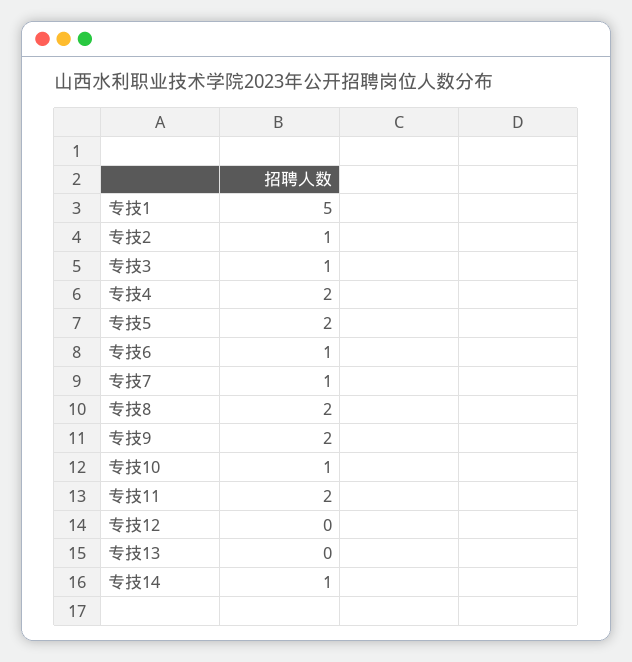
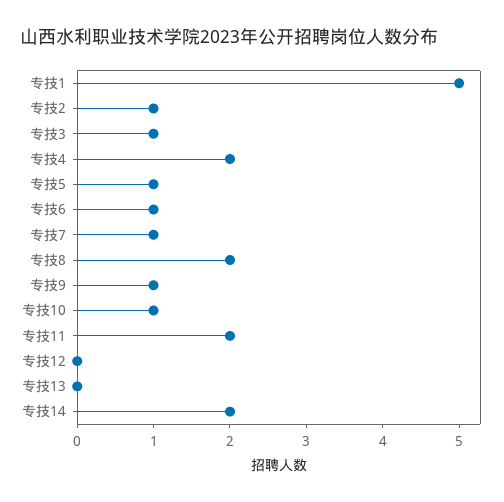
专技5: 2 -> 1
专技9: 2 -> 1
专技14: 1 -> 2

